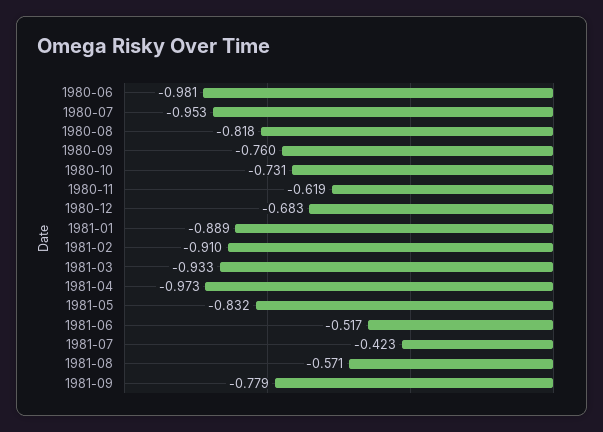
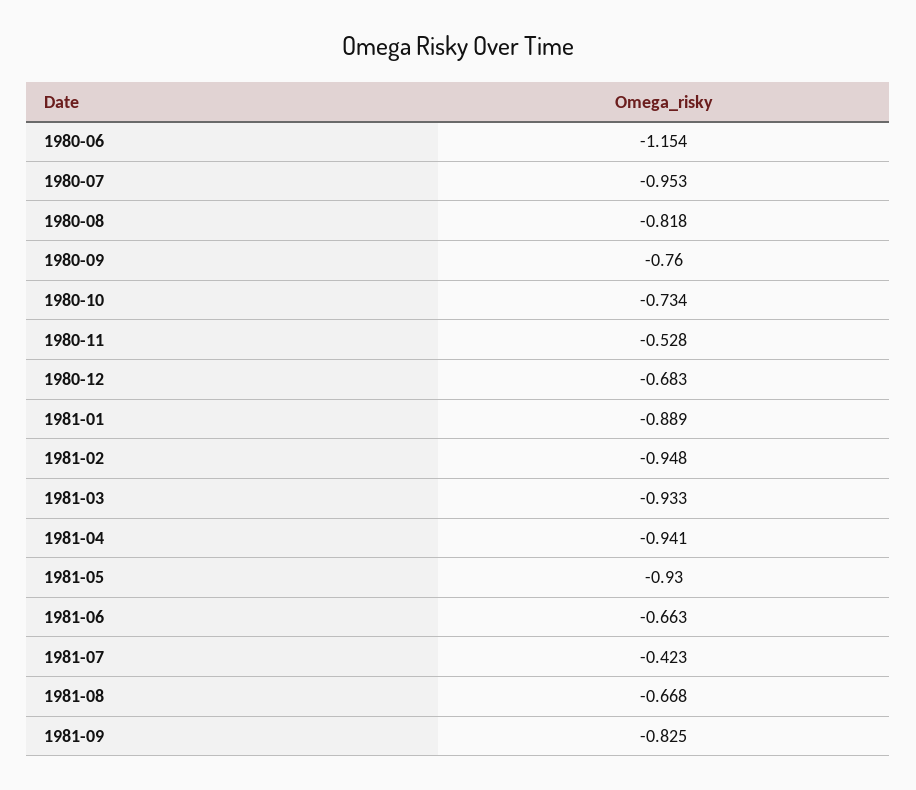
1980-06: -0.981 -> -1.154
1980-10: -0.731 -> -0.734
1980-11: -0.619 -> -0.528
1981-02: -0.91 -> -0.948
1981-04: -0.973 -> -0.941
1981-05: -0.832 -> -0.93
1981-06: -0.517 -> -0.663
1981-08: -0.571 -> -0.668
1981-09: -0.779 -> -0.825

